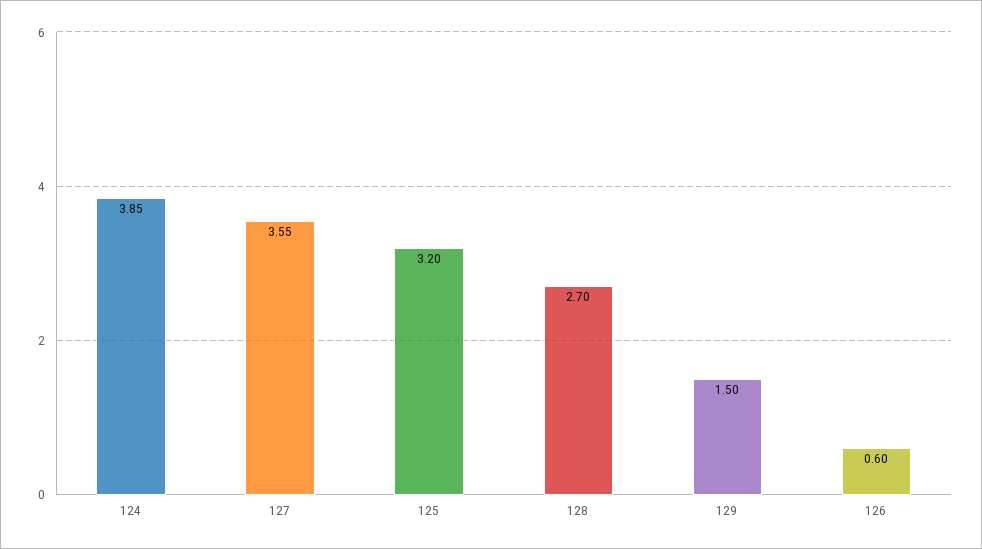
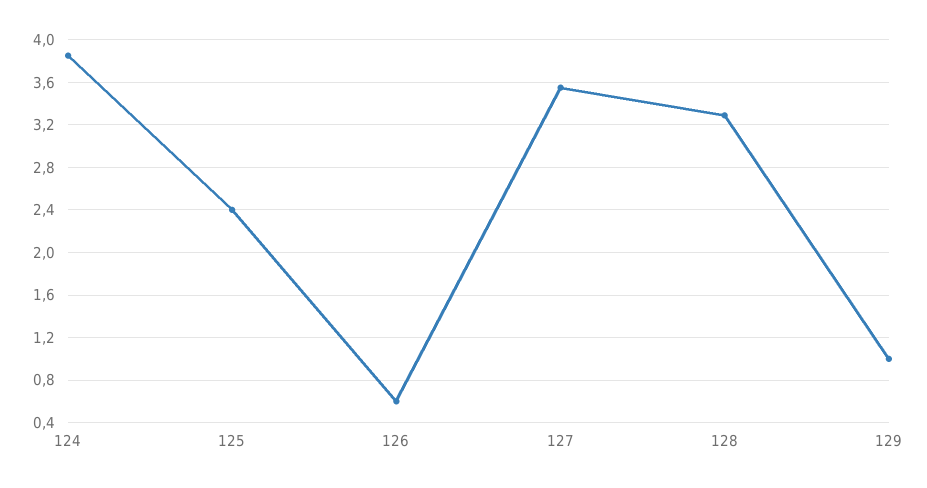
125: 3.2 -> 2.4
128: 2.7 -> 3.3
129: 1.5 -> 1

